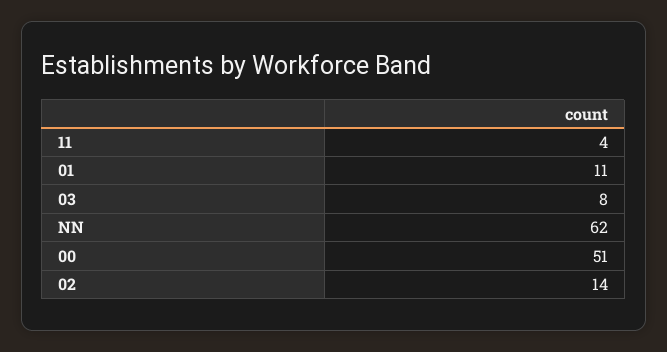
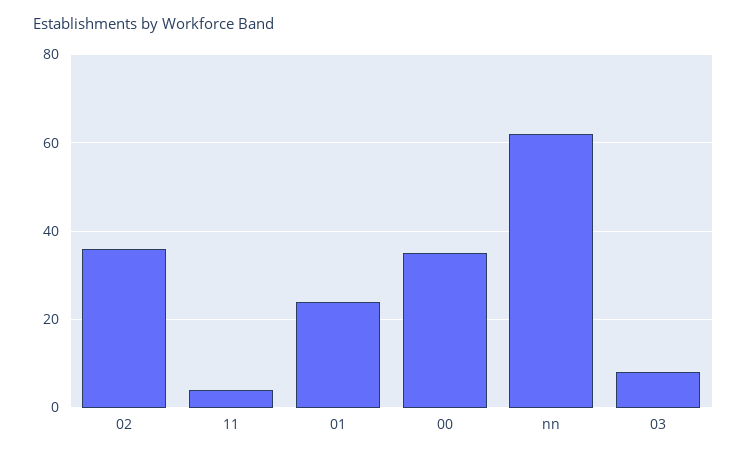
01: 11 -> 25
00: 51 -> 35
02: 14 -> 35

